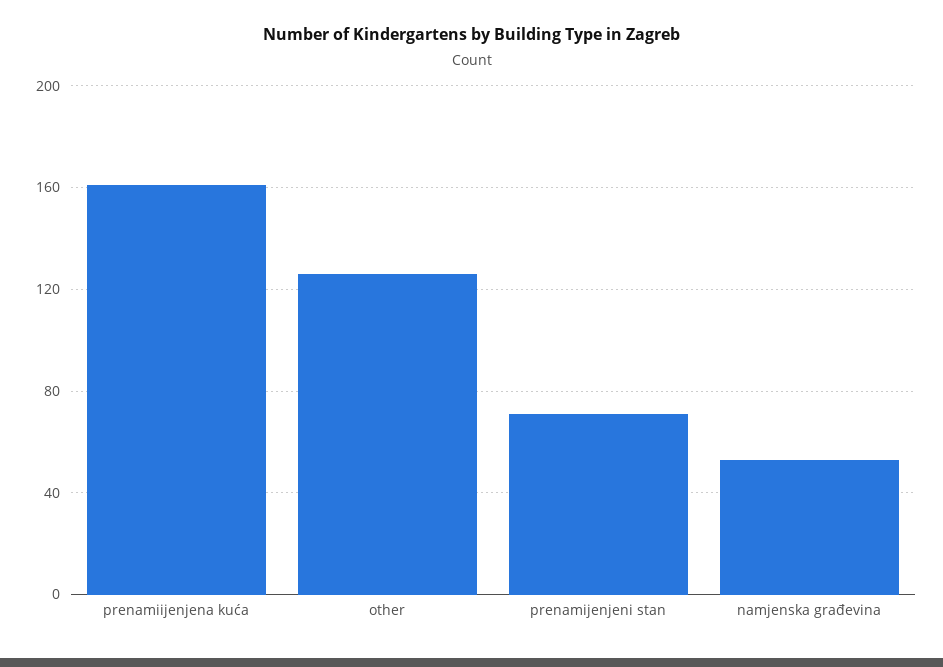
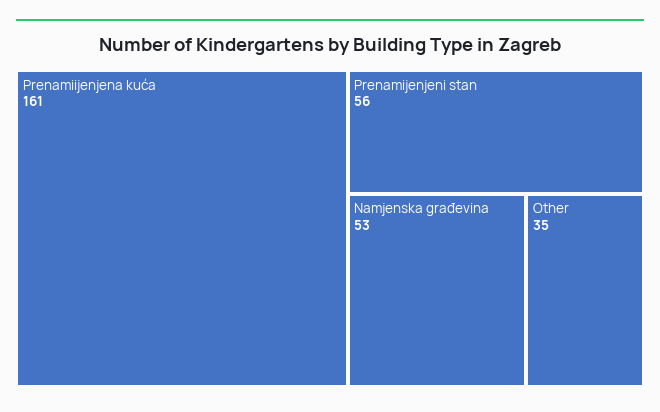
other: 125 -> 35
prenamijenjeni stan: 70 -> 56

